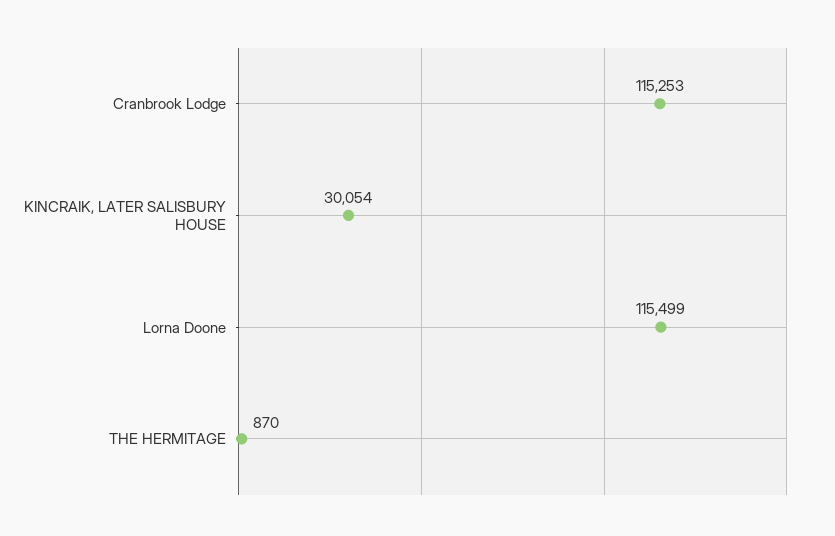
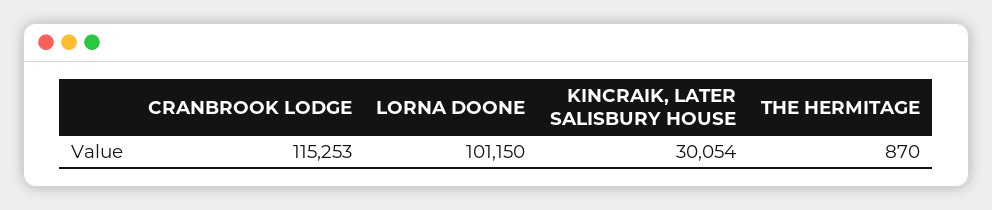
Lorna Doone: 115499 -> 101150

